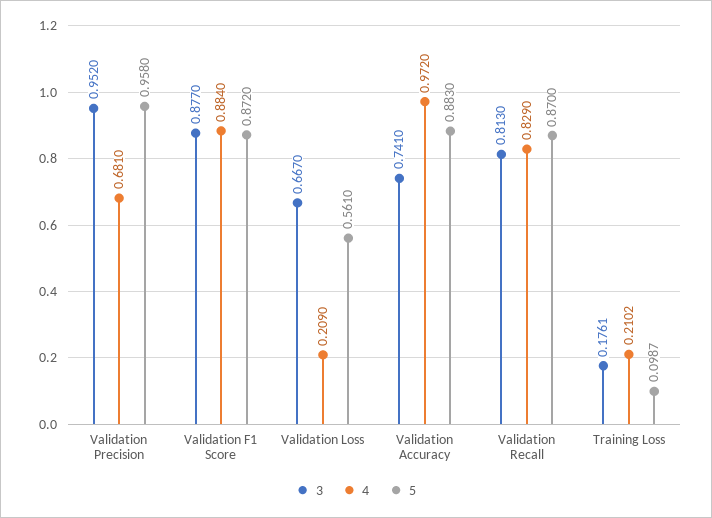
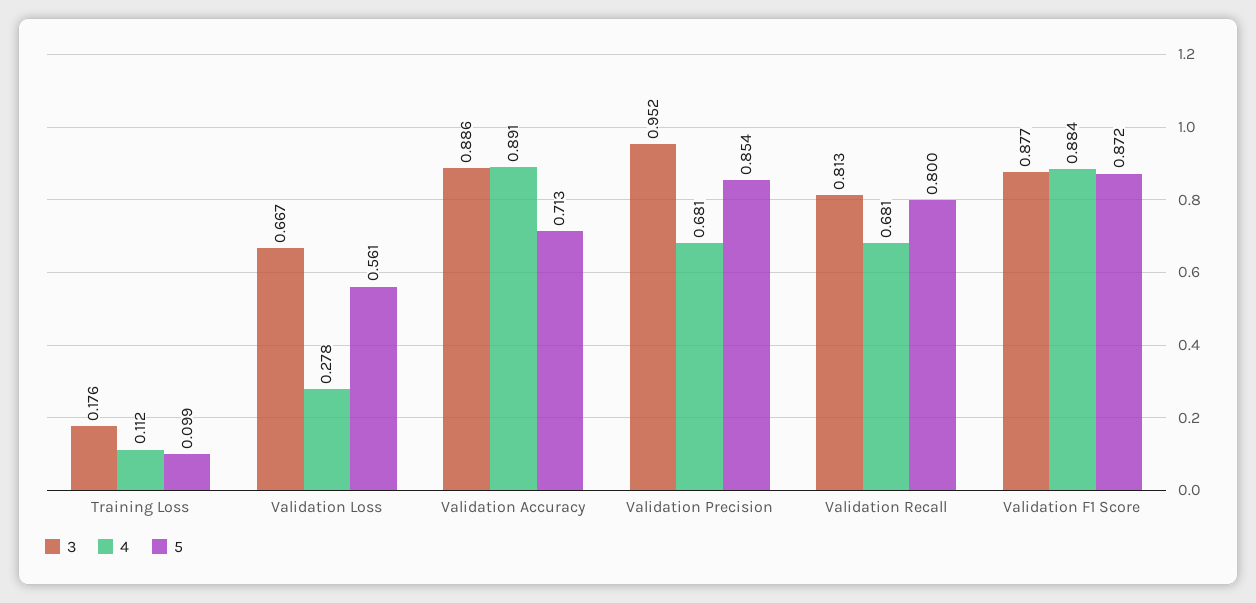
5, Validation Precision: 0.958 -> 0.854
4, Validation Loss: 0.209 -> 0.278
3, Validation Accuracy: 0.741 -> 0.886
4, Validation Accuracy: 0.972 -> 0.891
5, Validation Accuracy: 0.883 -> 0.713
4, Validation Recall: 0.829 -> 0.681
5, Validation Recall: 0.87 -> 0.8
4, Training Loss: 0.2102 -> 0.112

